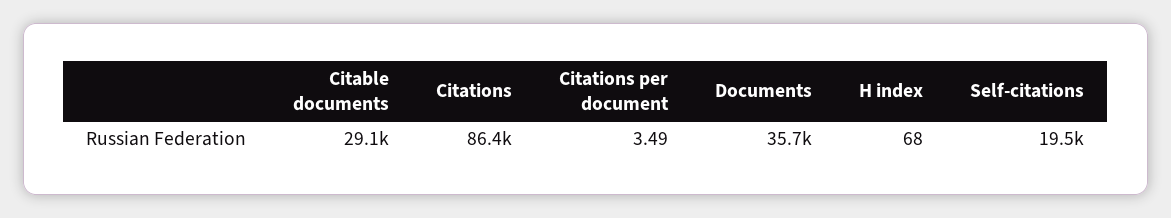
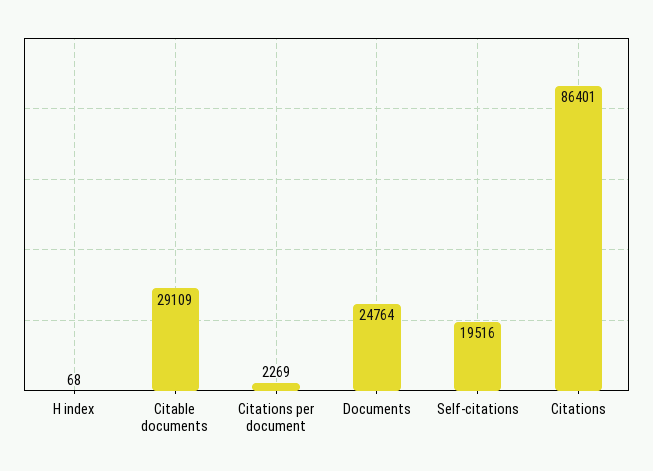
Citations per document: 3.49 -> 2269
Documents: 35700 -> 24764

